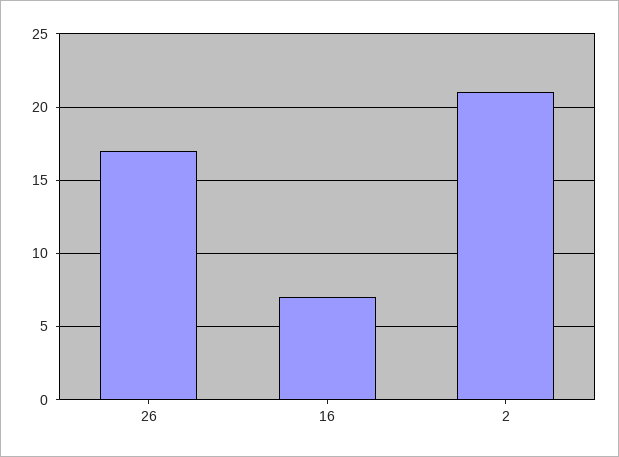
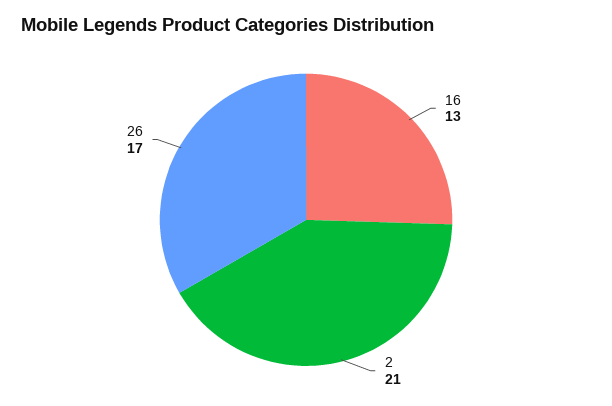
16: 7 -> 13

